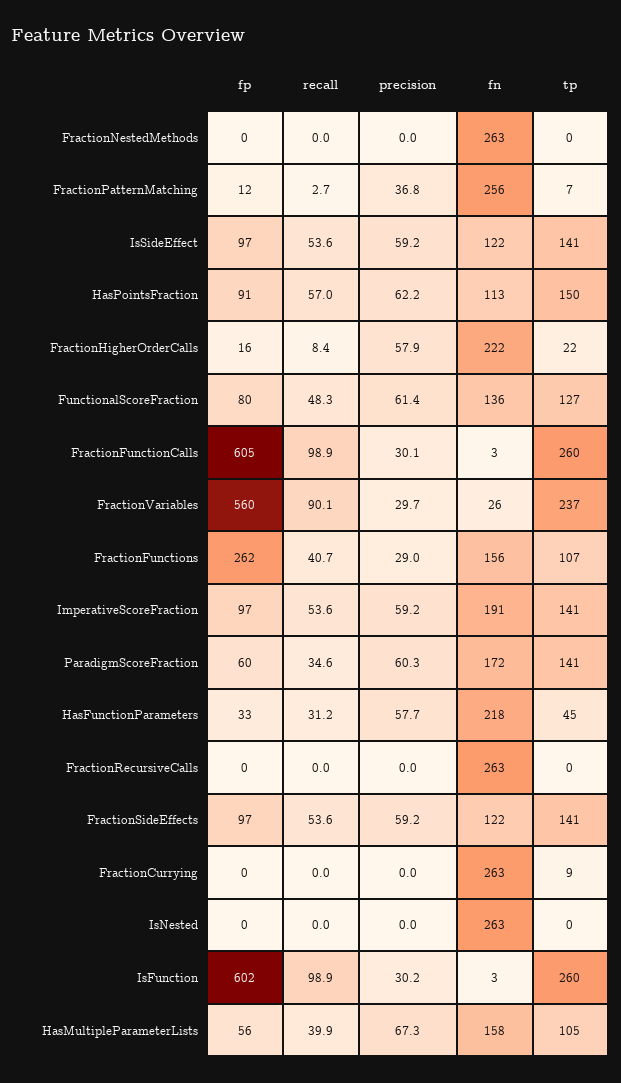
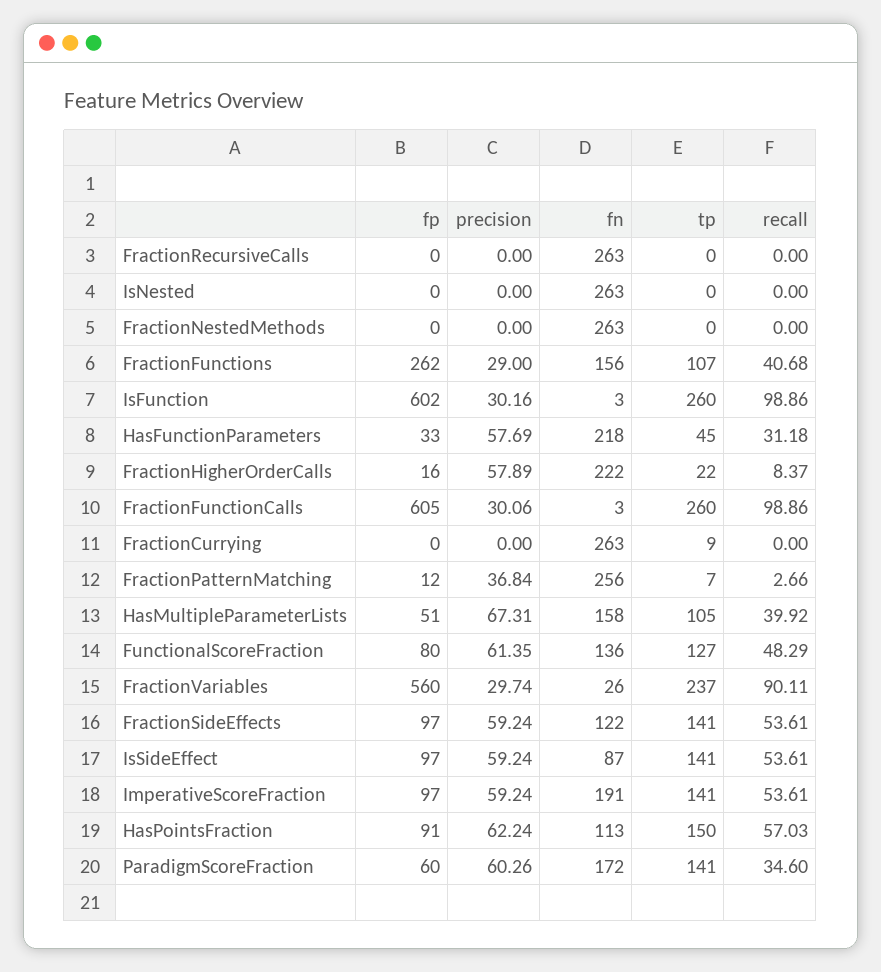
fn, IsSideEffect: 122 -> 87
fp, HasMultipleParameterLists: 56 -> 51

